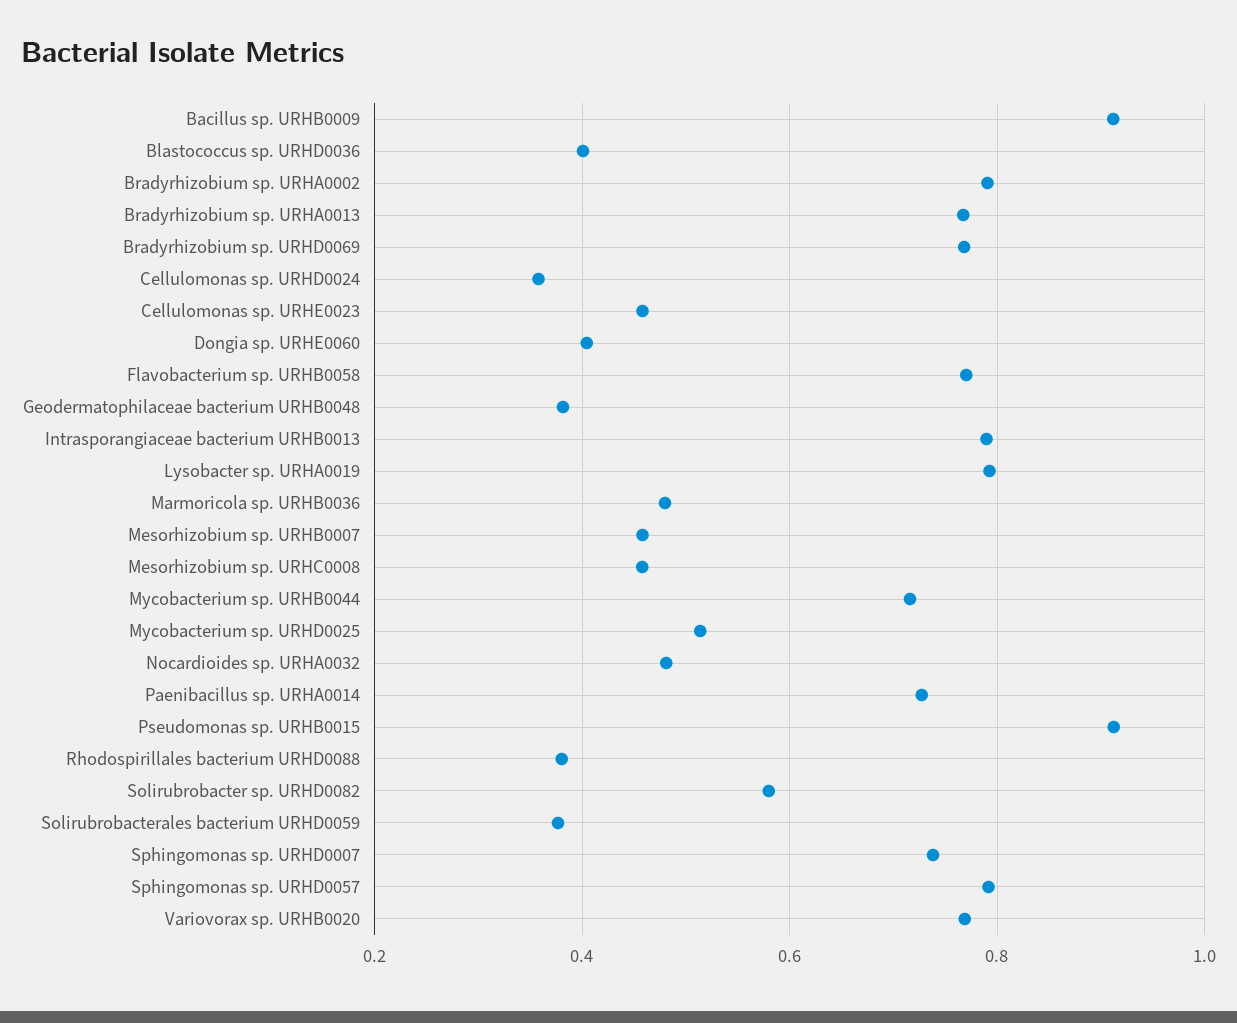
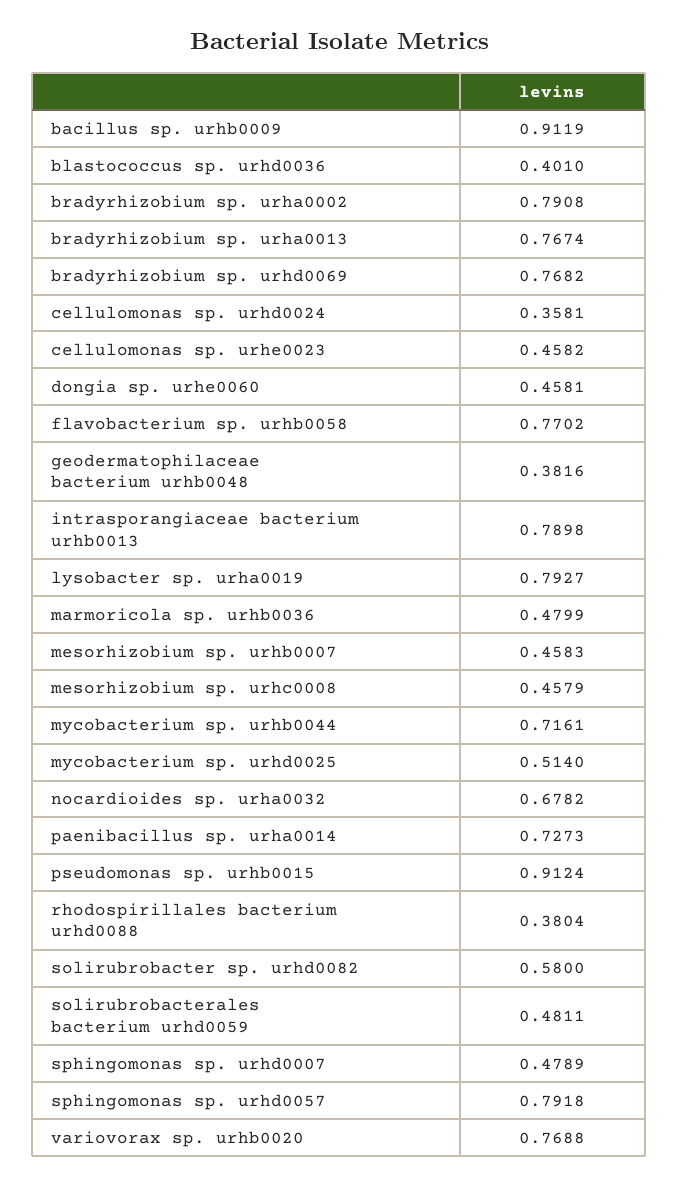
Dongia sp. URHE0060: 0.4 -> 0.4581
Nocardioides sp. URHA0032: 0.48 -> 0.6782
Solirubrobacterales bacterium URHD0059: 0.38 -> 0.4811
Sphingomonas sp. URHD0007: 0.74 -> 0.4789

